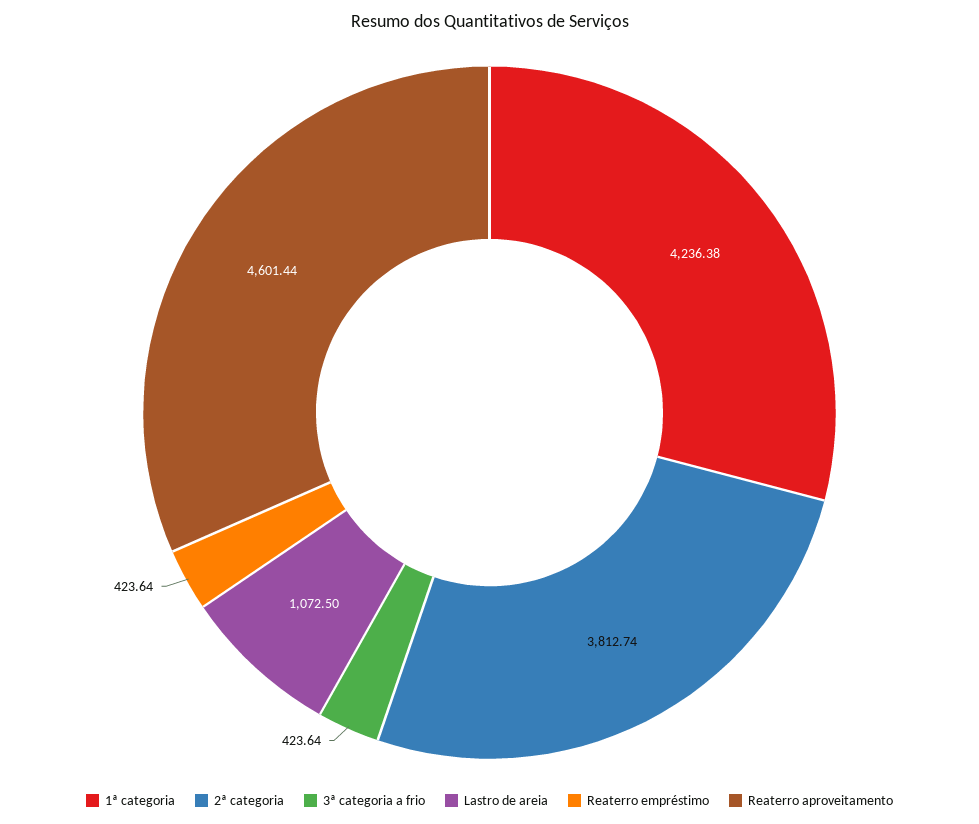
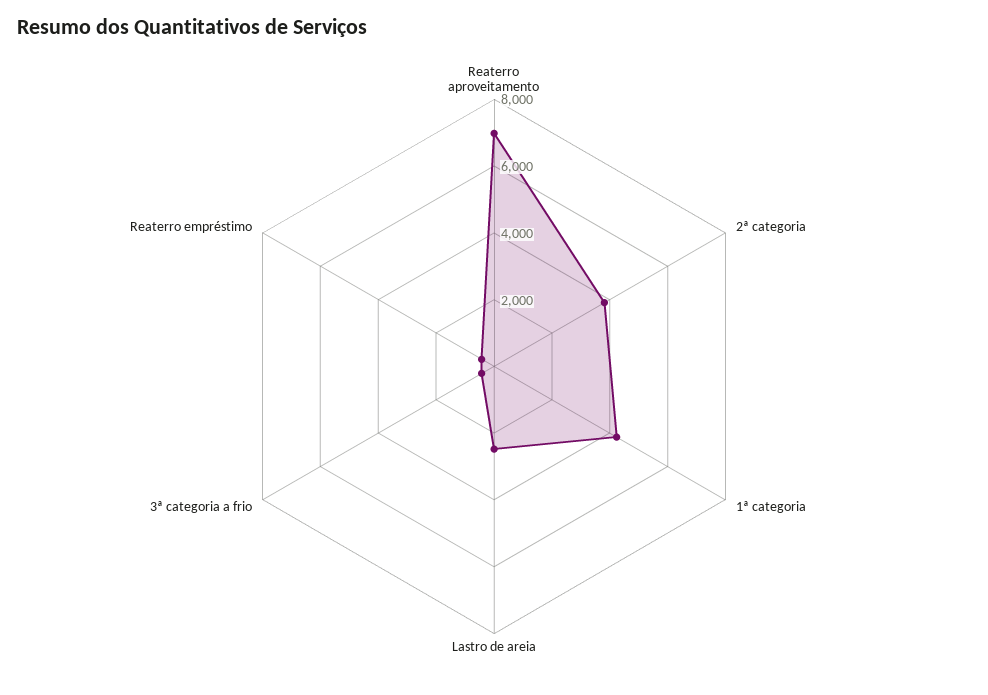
Lastro de areia: 1072.5 -> 2500
Reaterro aproveitamento: 4601.44 -> 7000

